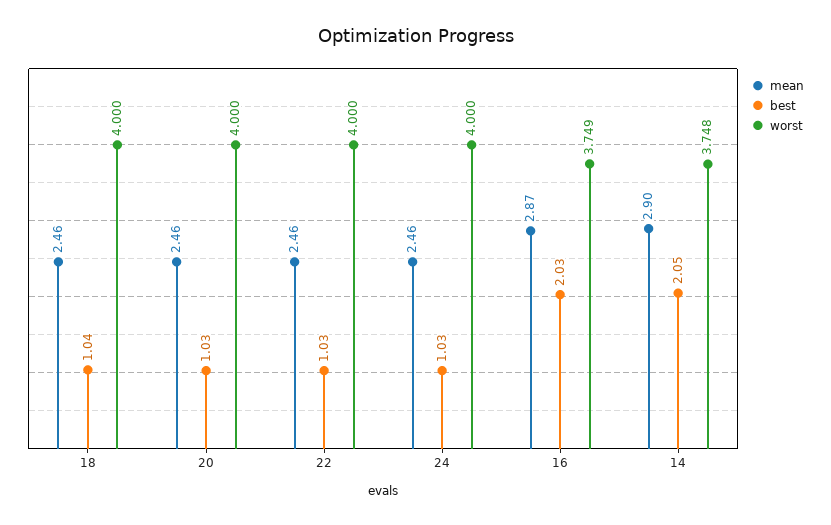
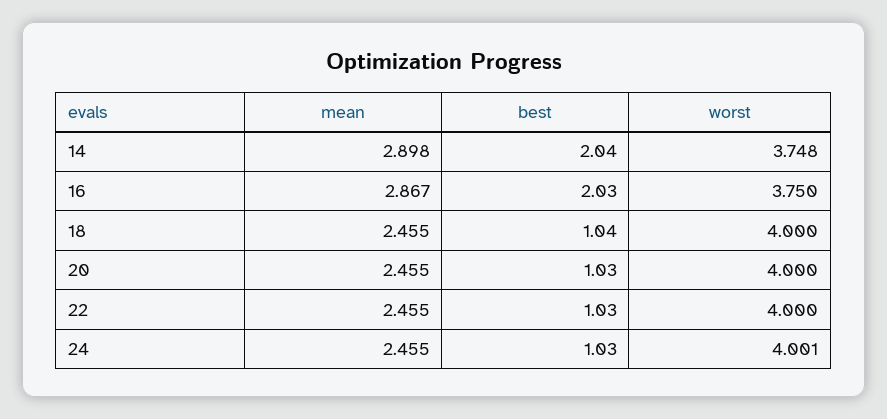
worst, 24: 4 -> 4.001
worst, 16: 3.749 -> 3.75
best, 14: 2.05 -> 2.04

